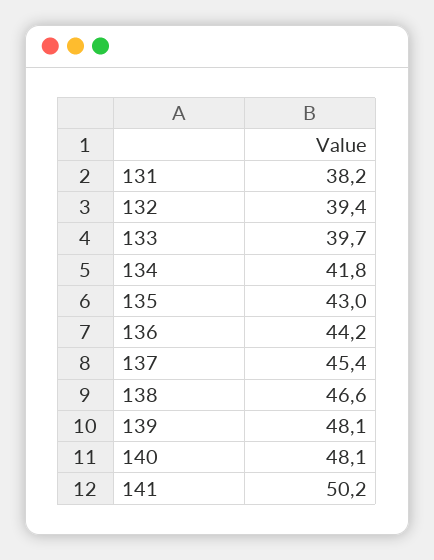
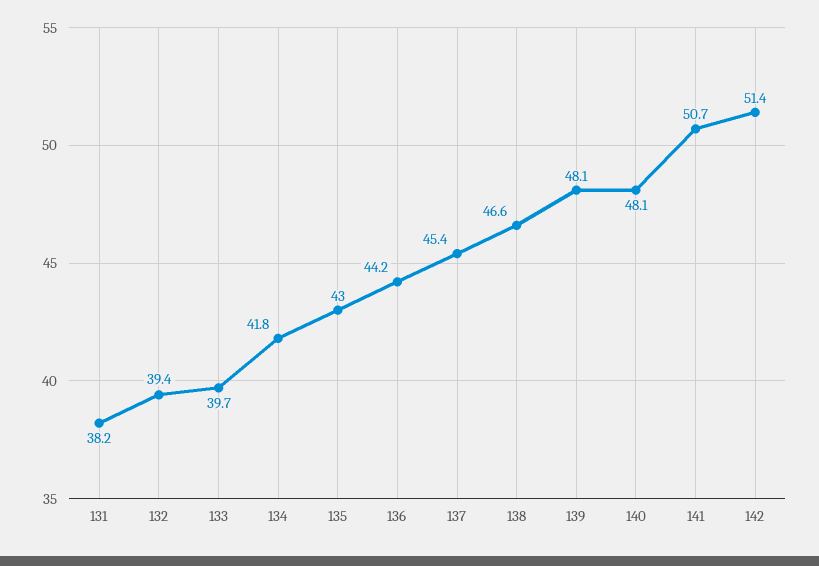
141: 50.2 -> 50.7
142: none -> 51.4

